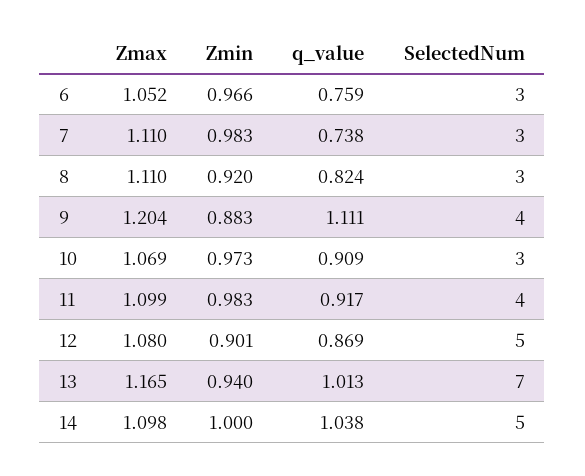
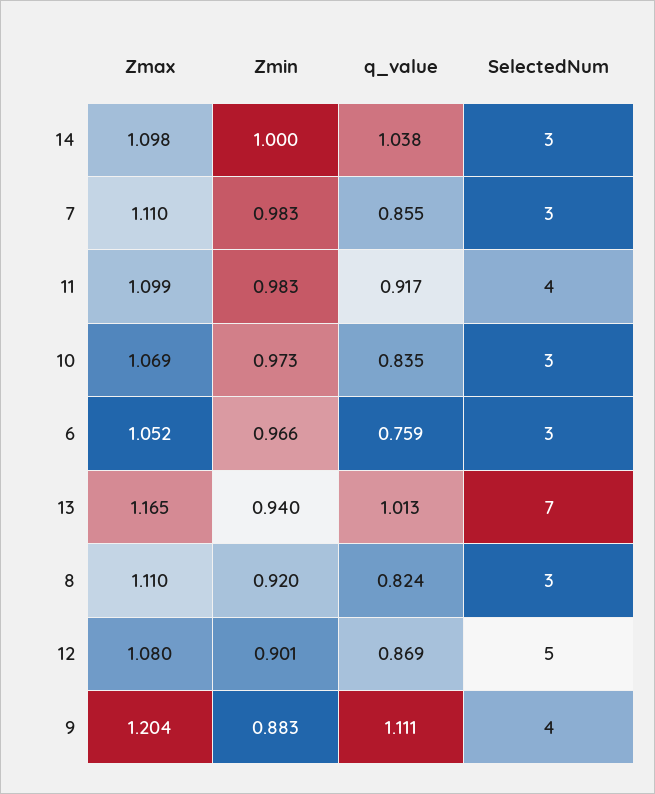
q_value, 7: 0.738 -> 0.855
q_value, 10: 0.909 -> 0.835
SelectedNum, 14: 5 -> 3

